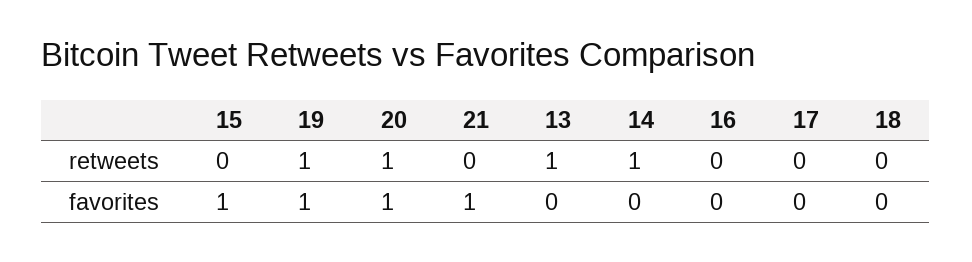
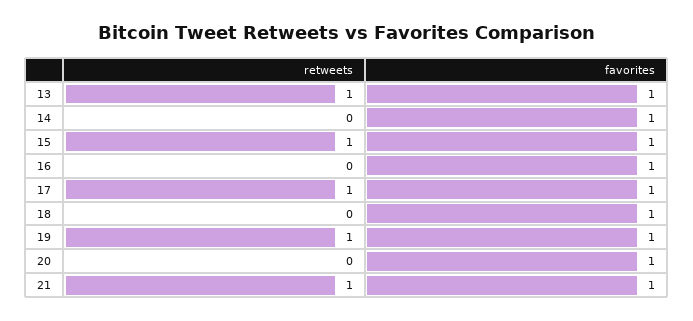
15, retweets: 0 -> 1
20, retweets: 1 -> 0
21, retweets: 0 -> 1
14, retweets: 1 -> 0
17, retweets: 0 -> 1
13, favorites: 0 -> 1
14, favorites: 0 -> 1
16, favorites: 0 -> 1
17, favorites: 0 -> 1
18, favorites: 0 -> 1

